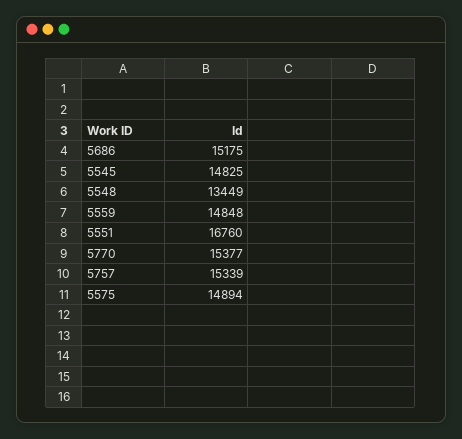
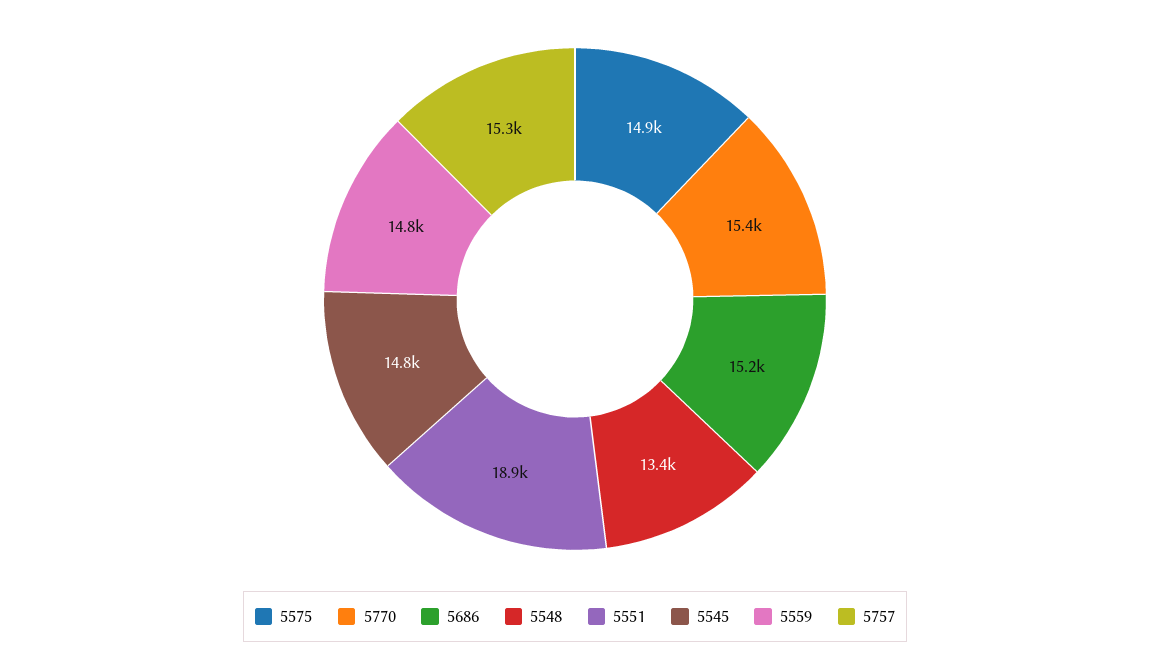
5551: 16760 -> 18900

